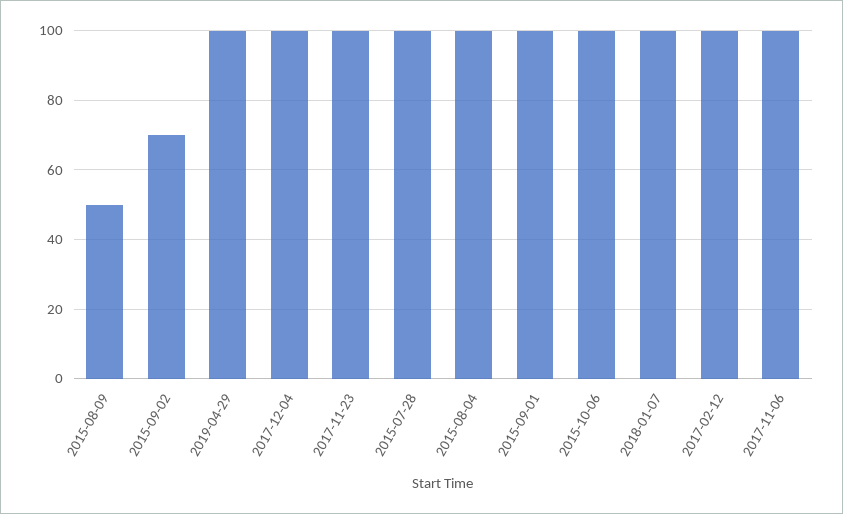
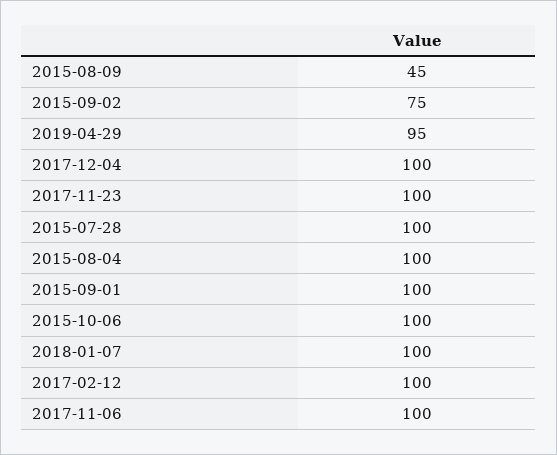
2015-08-09: 50 -> 45
2015-09-02: 70 -> 75
2019-04-29: 100 -> 95

